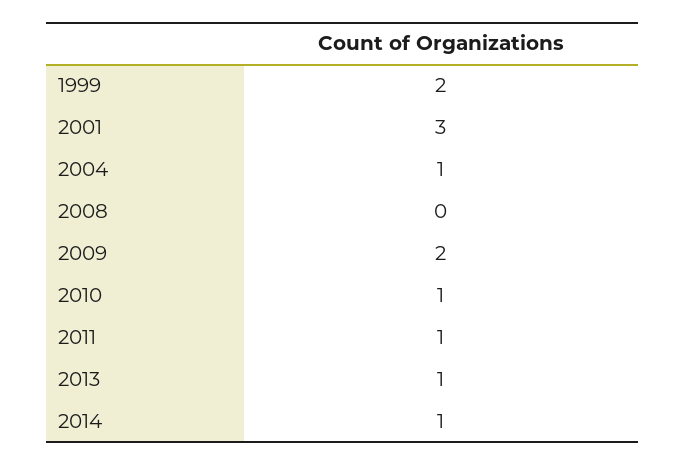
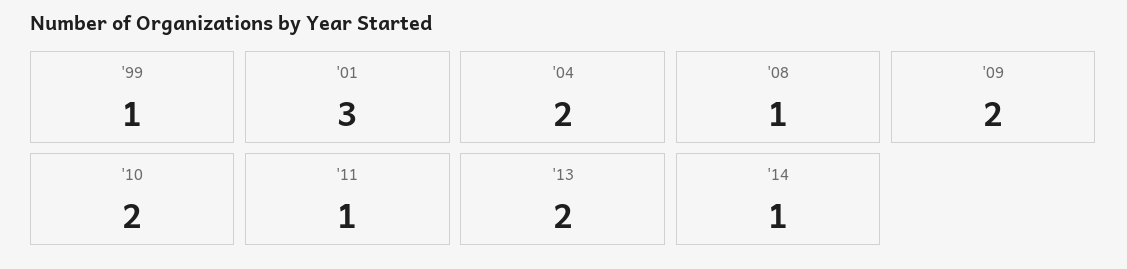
1999: 2 -> 1
2004: 1 -> 2
2008: 0 -> 1
2010: 1 -> 2
2013: 1 -> 2

